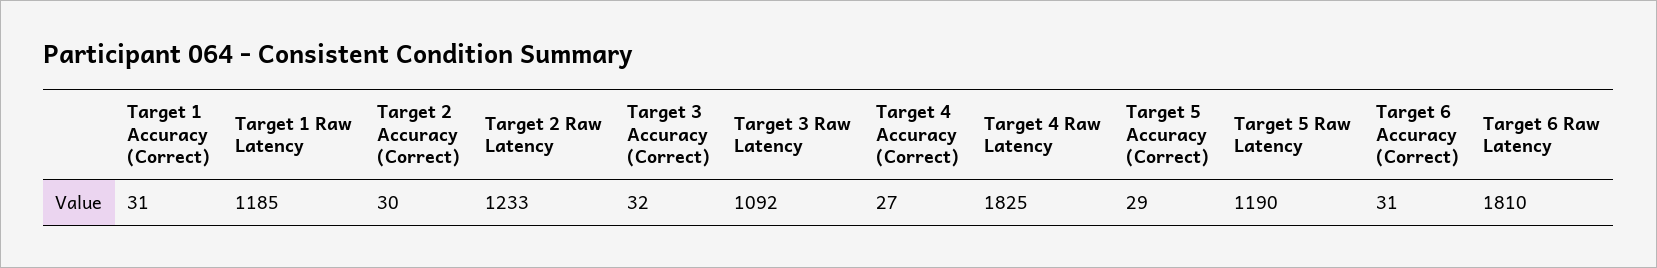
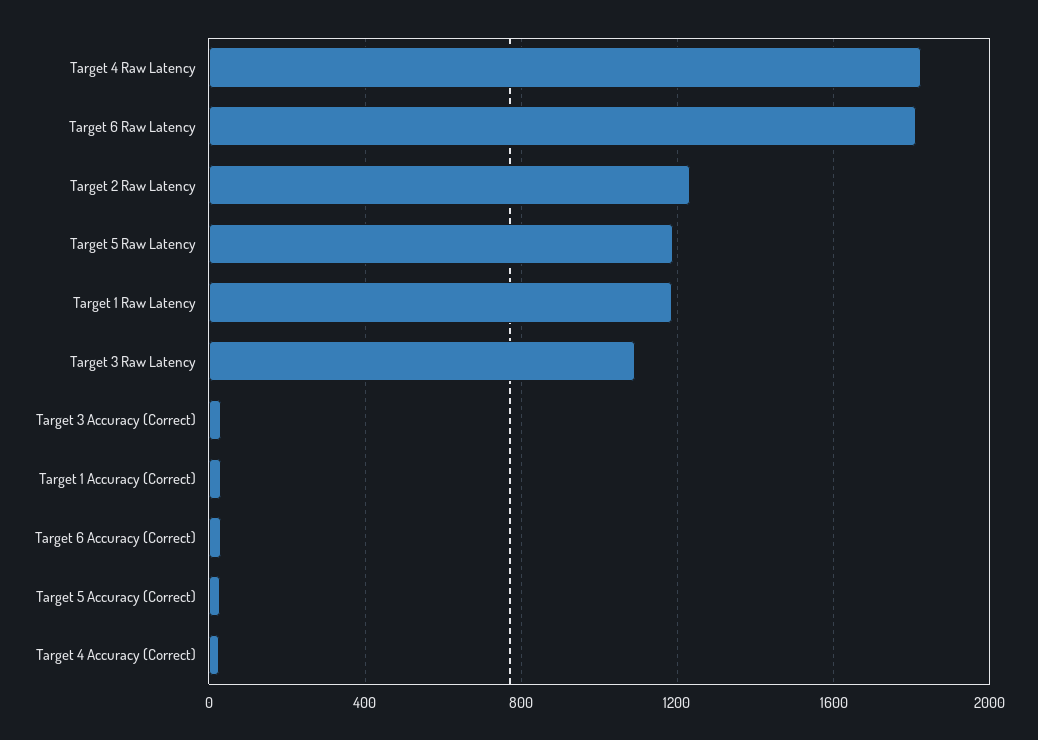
Target 2 Accuracy (Correct): 30 -> none

